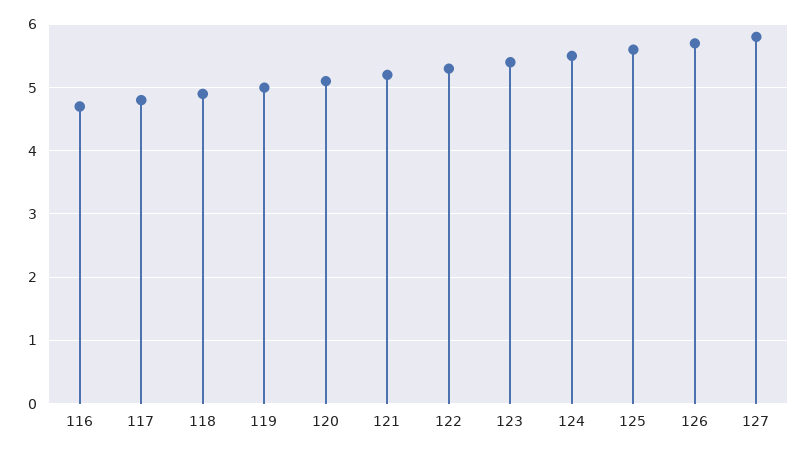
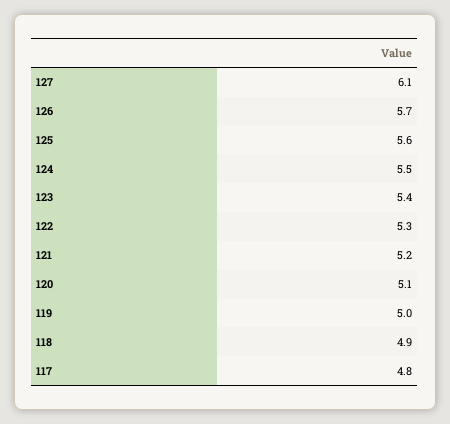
116: 4.7 -> none
127: 5.8 -> 6.1

